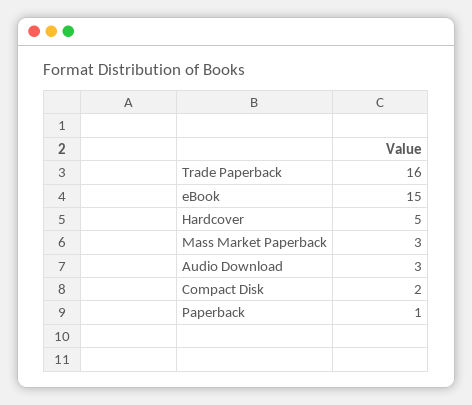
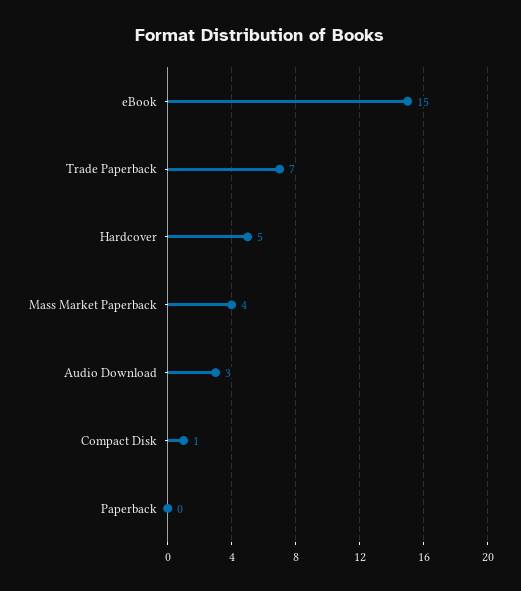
Trade Paperback: 16 -> 7
Mass Market Paperback: 3 -> 4
Compact Disk: 2 -> 1
Paperback: 1 -> 0

